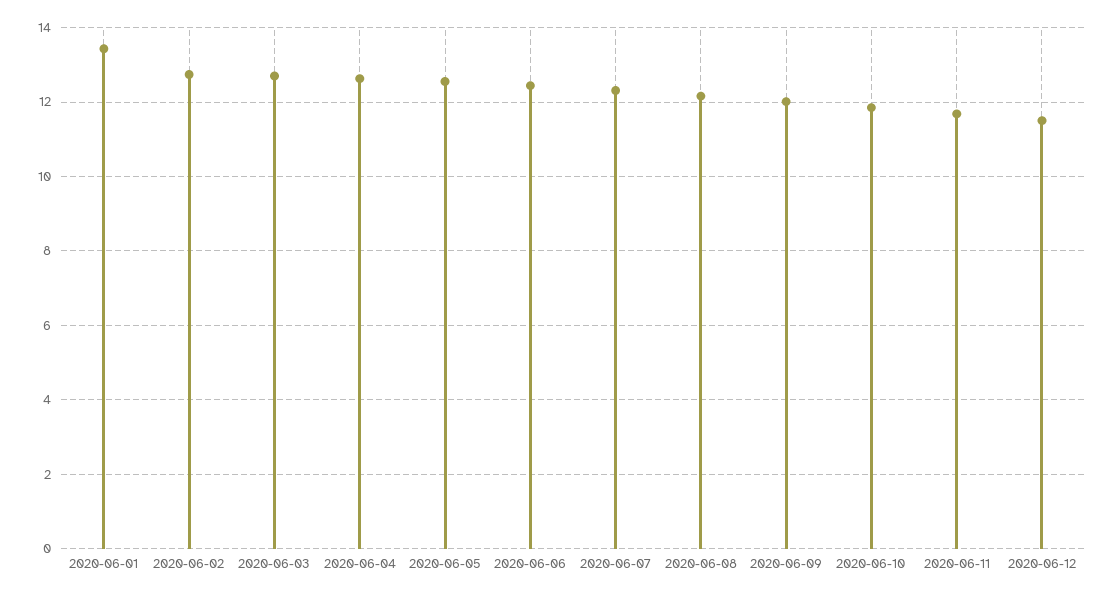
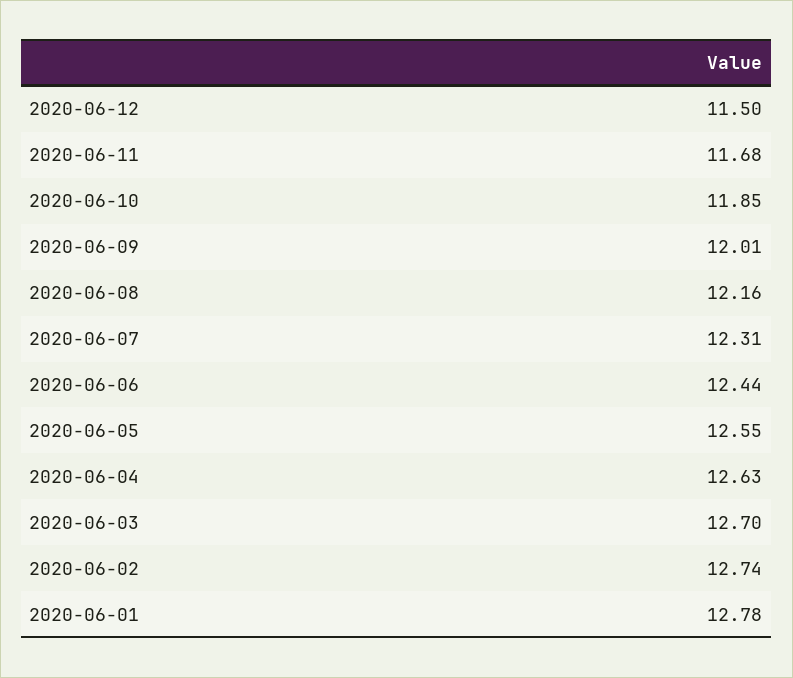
2020-06-01: 13.4 -> 12.78

